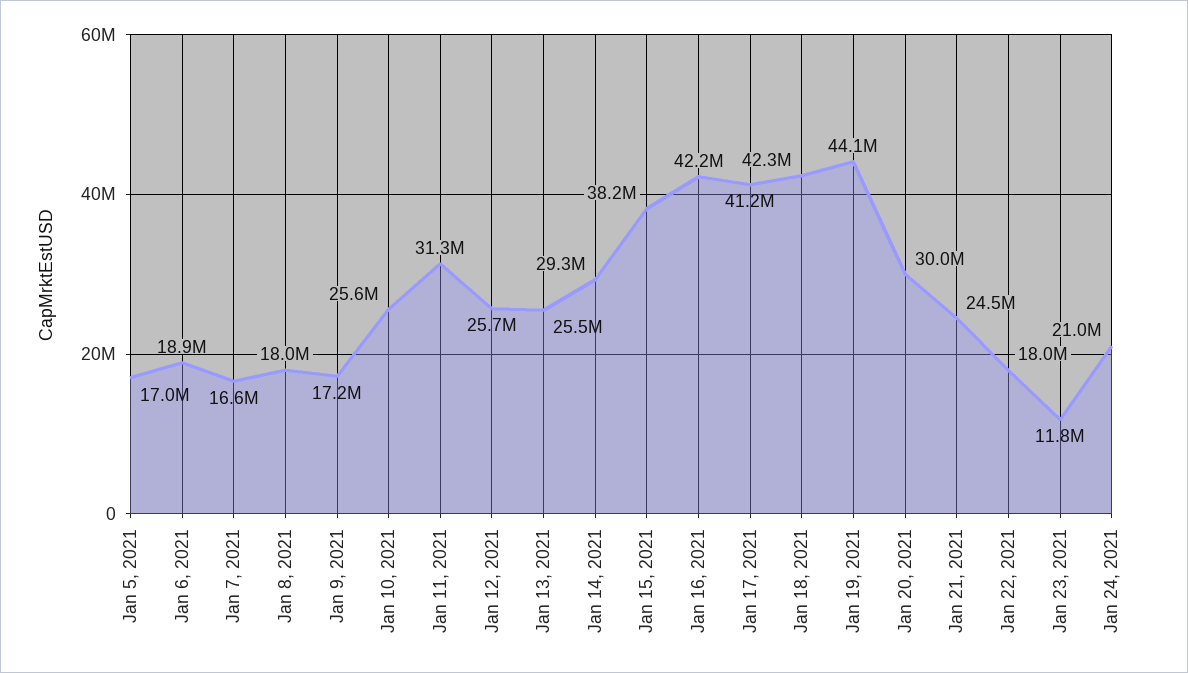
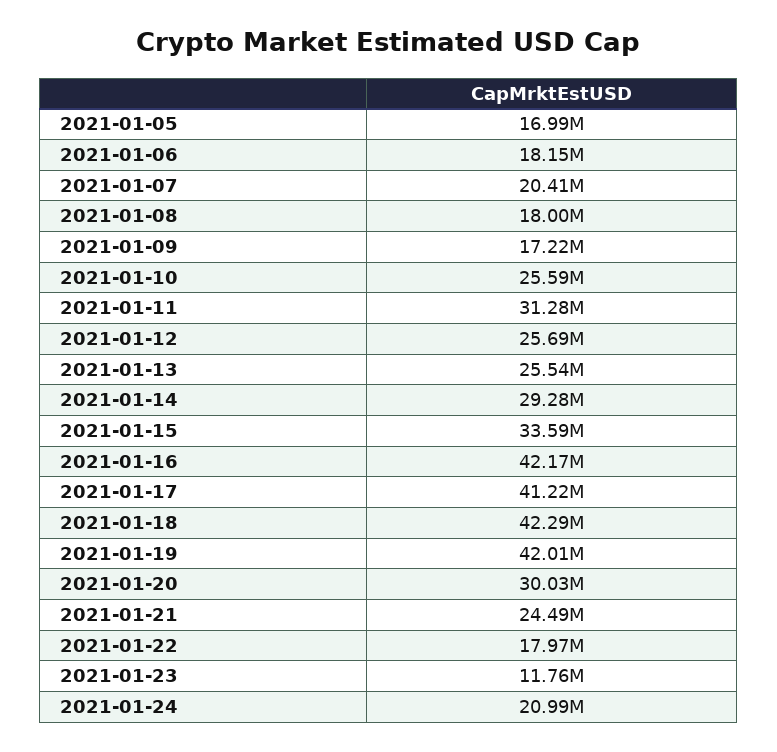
Jan 6, 2021: 18900000 -> 18150000
Jan 7, 2021: 16600000 -> 20410000
Jan 15, 2021: 38200000 -> 33590000
Jan 19, 2021: 44100000 -> 42010000

